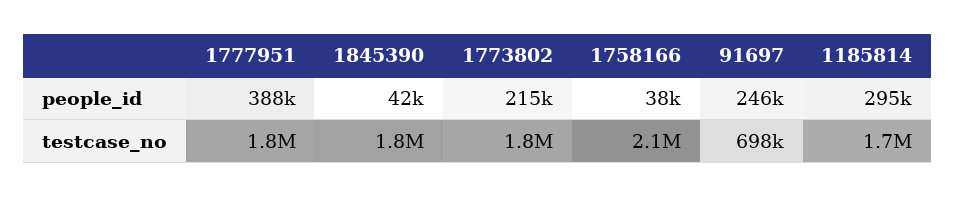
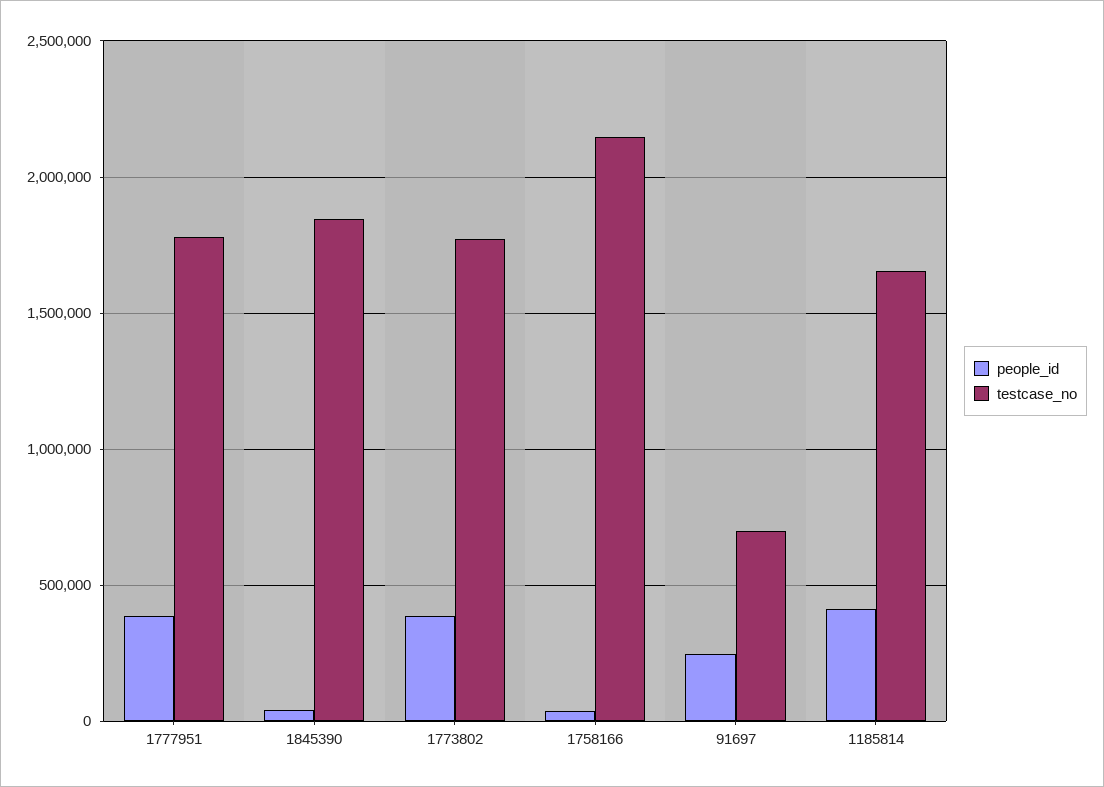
people_id, 1773802: 215000 -> 400000
people_id, 1185814: 295000 -> 400000

